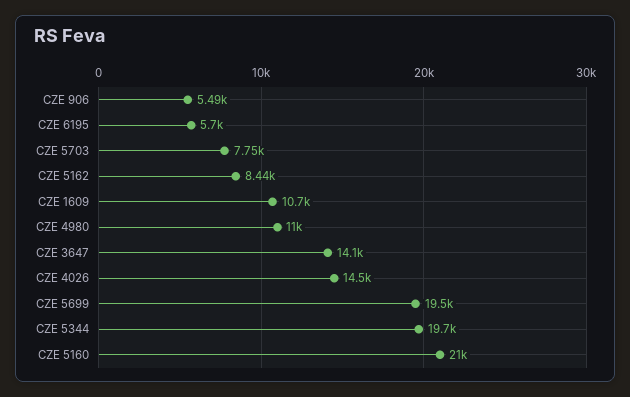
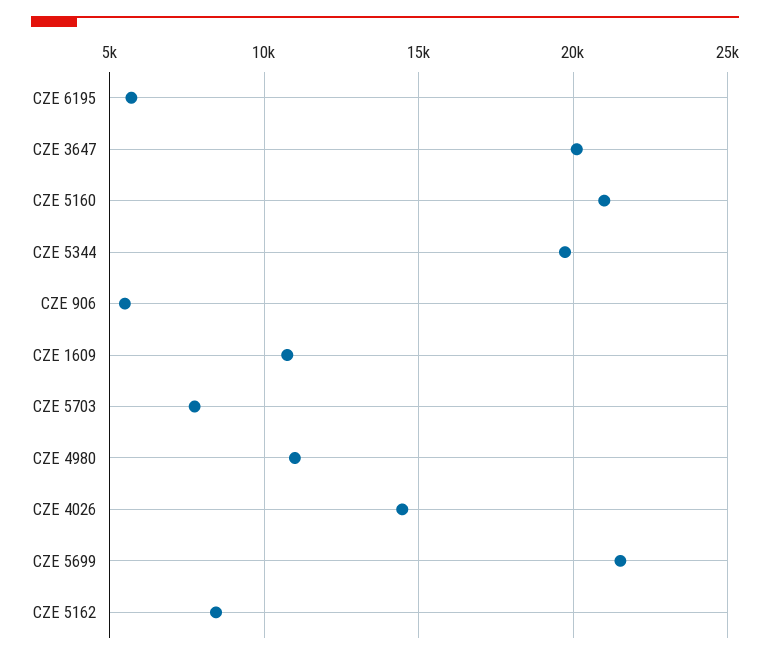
CZE 3647: 14100 -> 20000
CZE 5699: 19500 -> 21500

